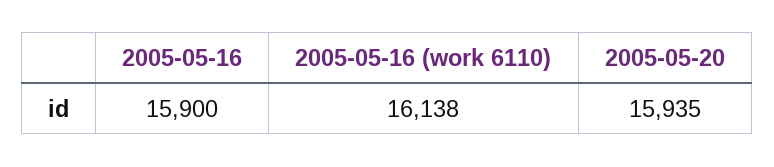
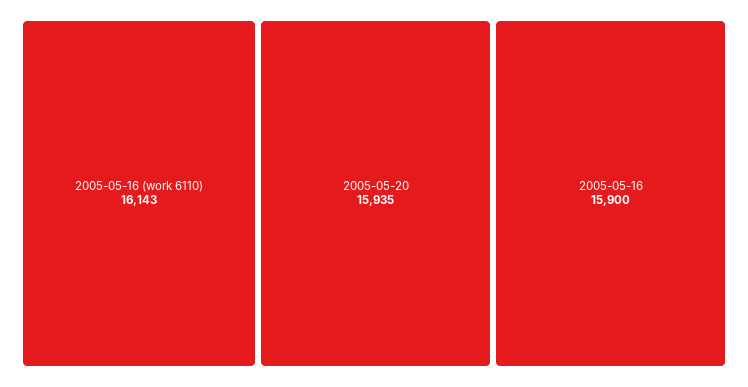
2005-05-16 (work 6110): 16138 -> 16143

